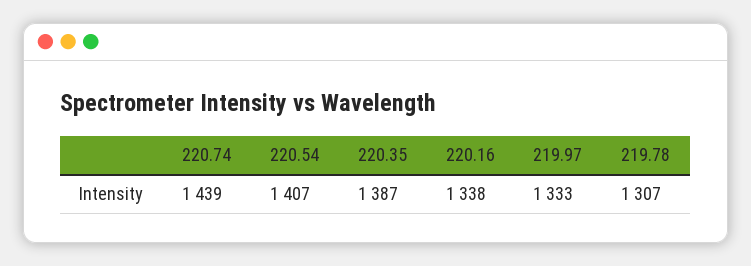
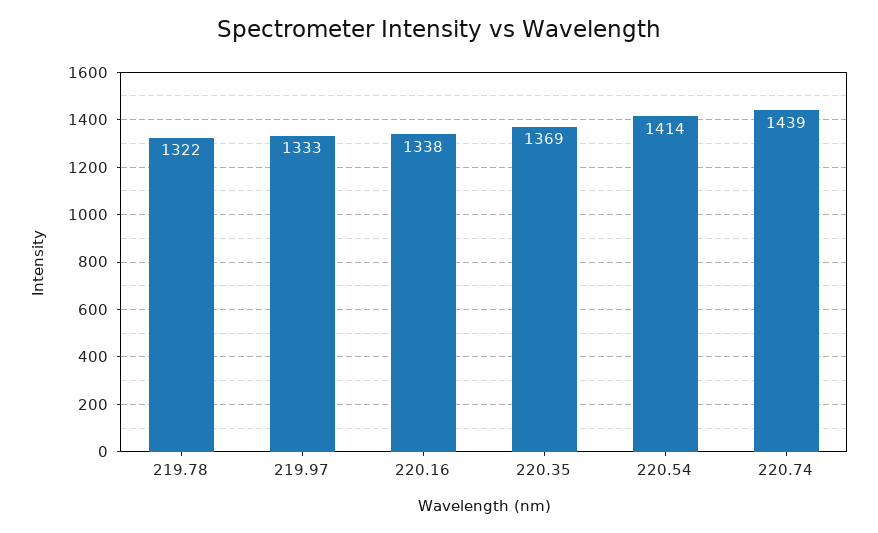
220.54: 1407 -> 1414
220.35: 1387 -> 1369
219.78: 1307 -> 1322

